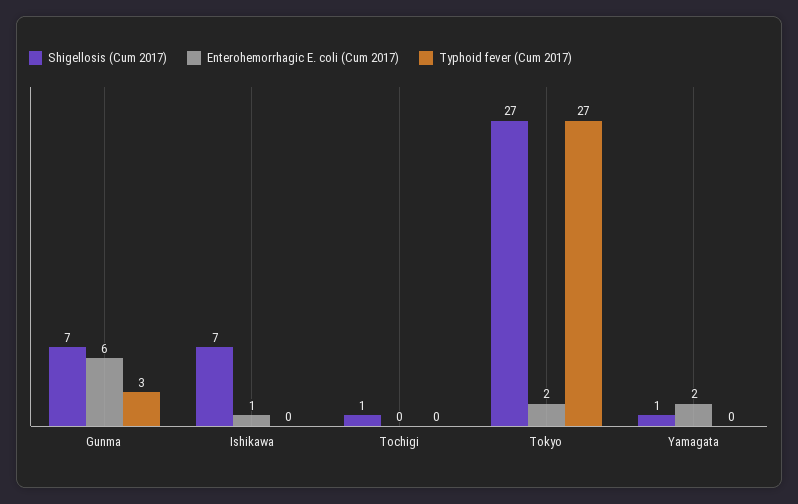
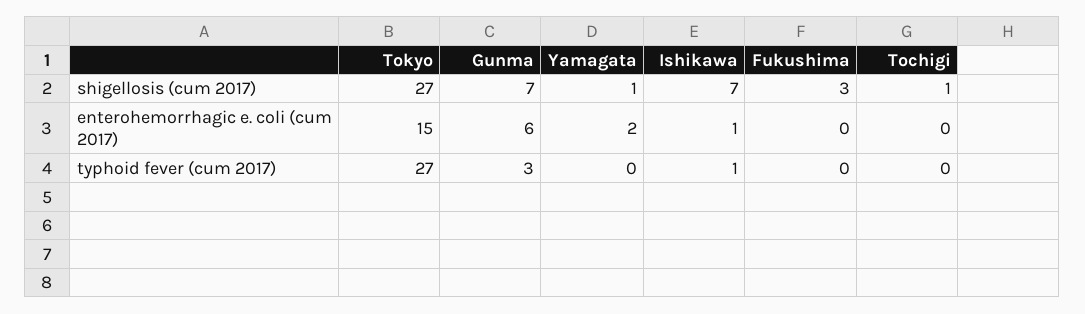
Typhoid fever (Cum 2017), Ishikawa: 0 -> 1
Enterohemorrhagic E. coli (Cum 2017), Tokyo: 2 -> 15
Shigellosis (Cum 2017), Fukushima: none -> 3
Enterohemorrhagic E. coli (Cum 2017), Fukushima: none -> 0
Typhoid fever (Cum 2017), Fukushima: none -> 0

